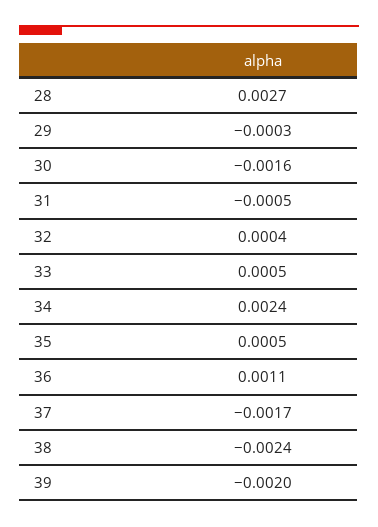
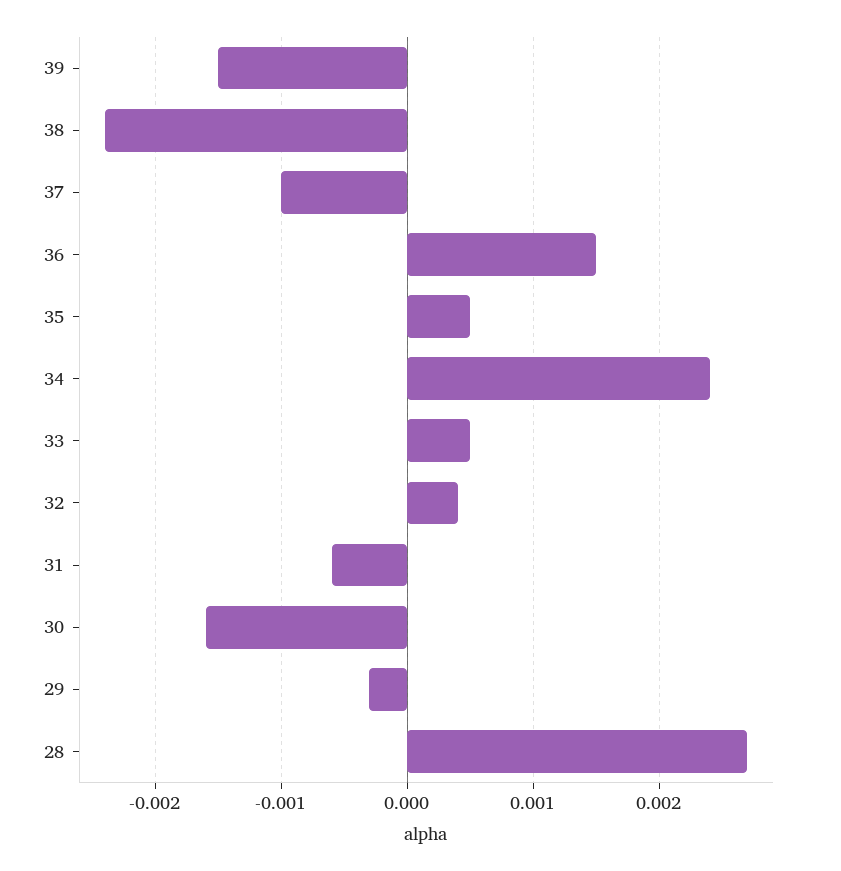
31: -0.0005 -> -0.0006
36: 0.0011 -> 0.0015
37: -0.0017 -> -0.001
39: -0.002 -> -0.0015

